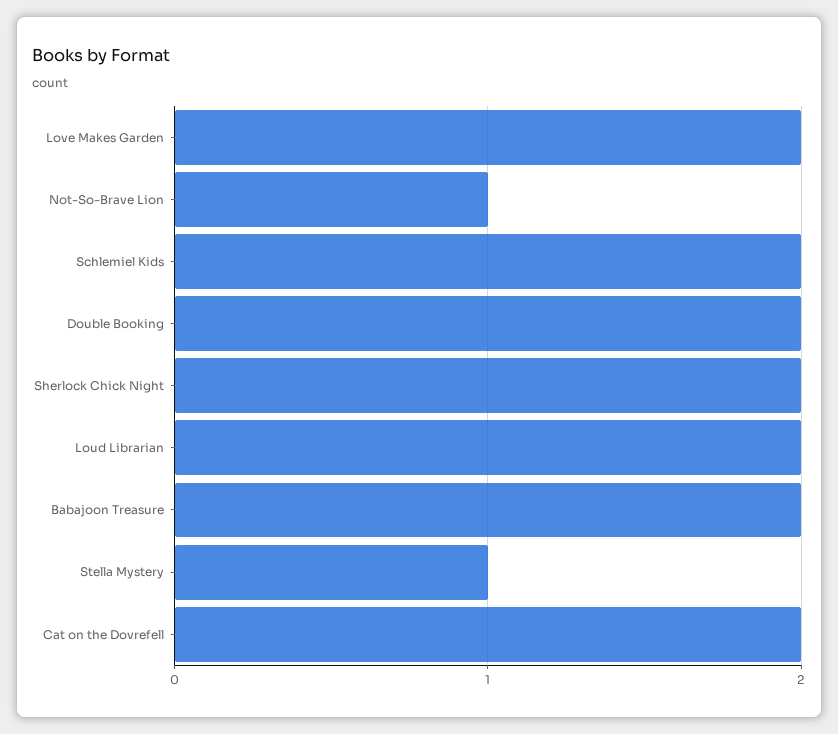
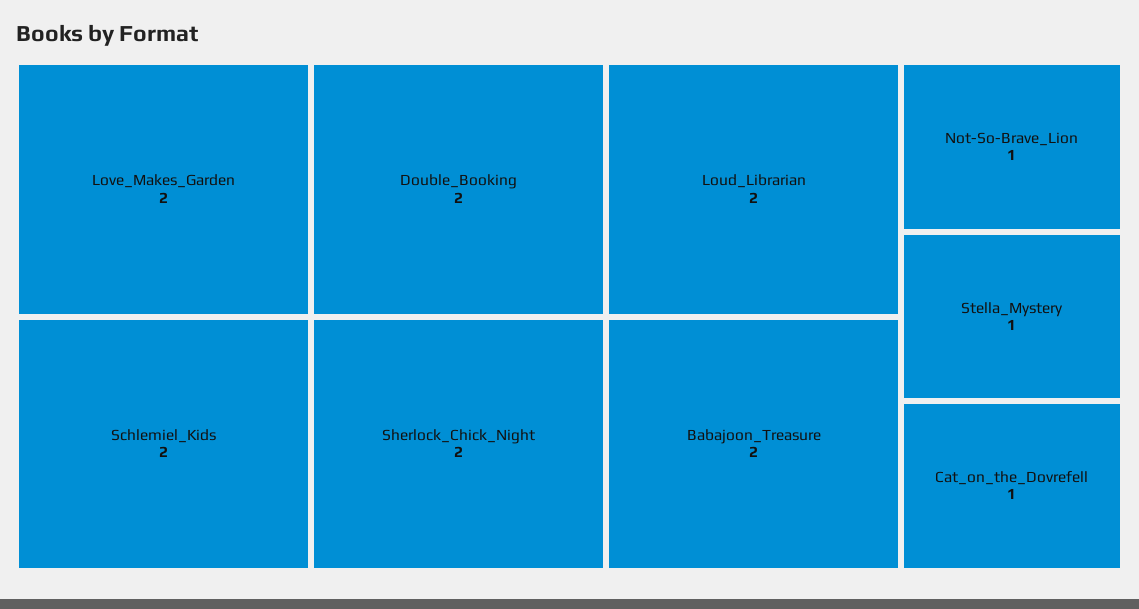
Cat on the Dovrefell: 2 -> 1

